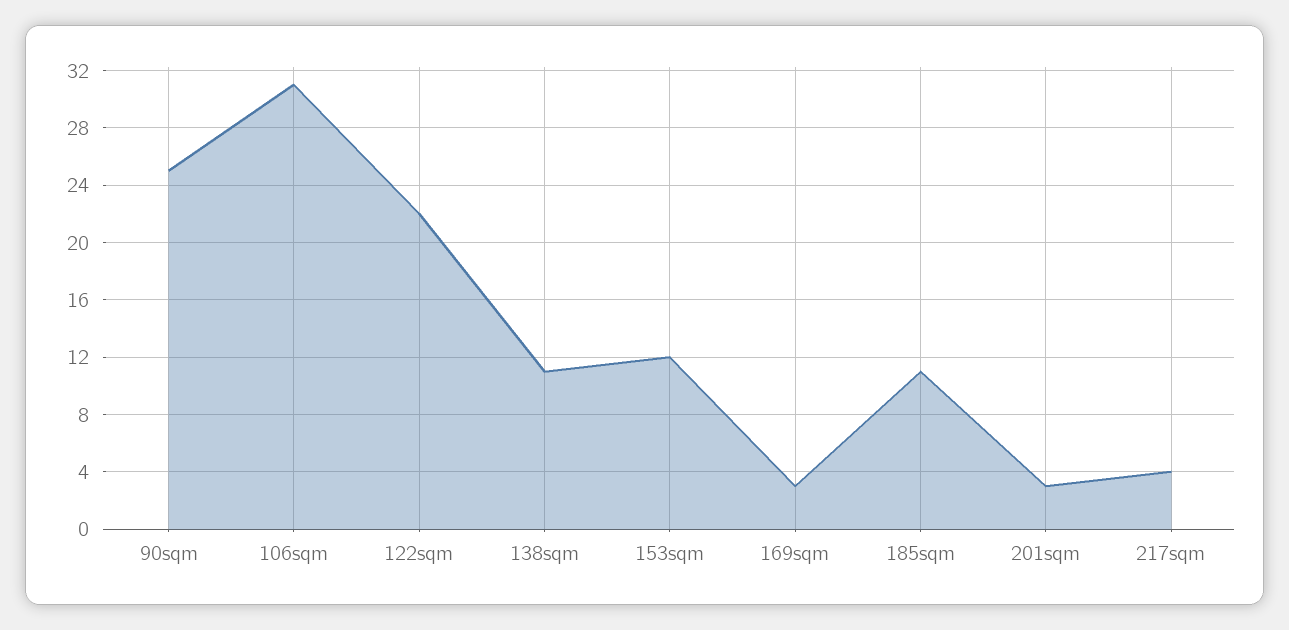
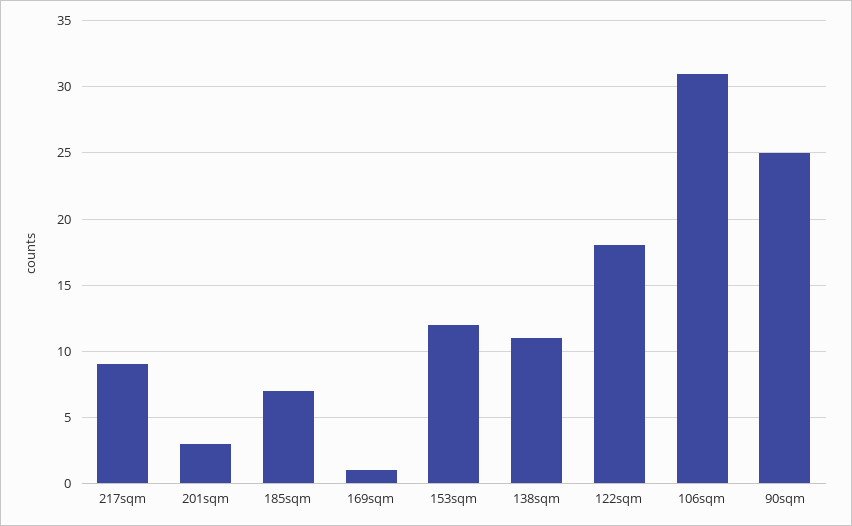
122sqm: 22 -> 18
169sqm: 3 -> 1
185sqm: 11 -> 7
217sqm: 4 -> 9

